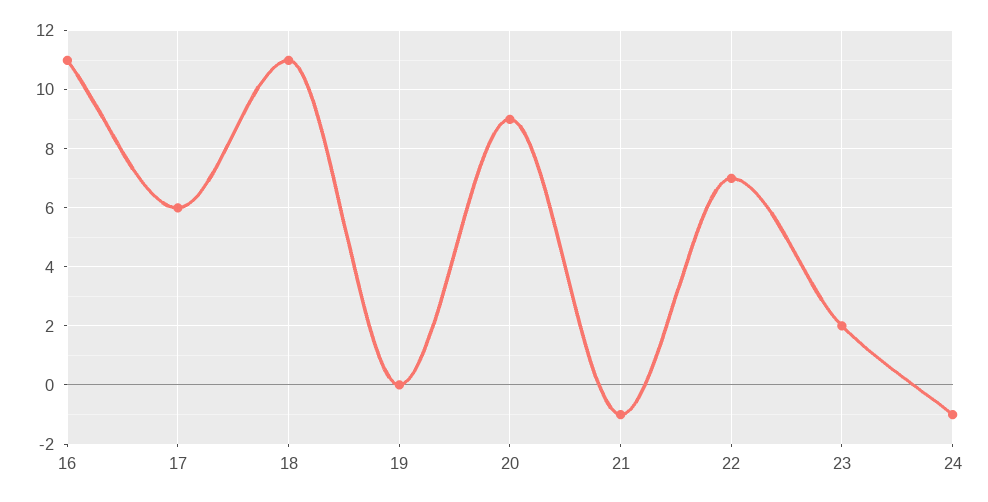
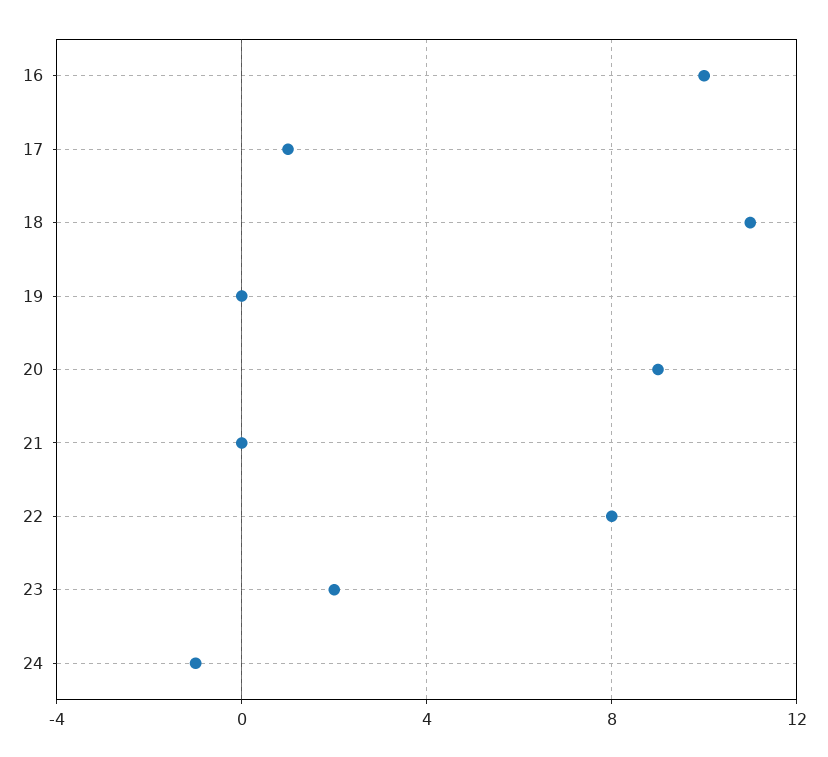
16: 11 -> 10
17: 6 -> 1
21: -1 -> 0
22: 7 -> 8

